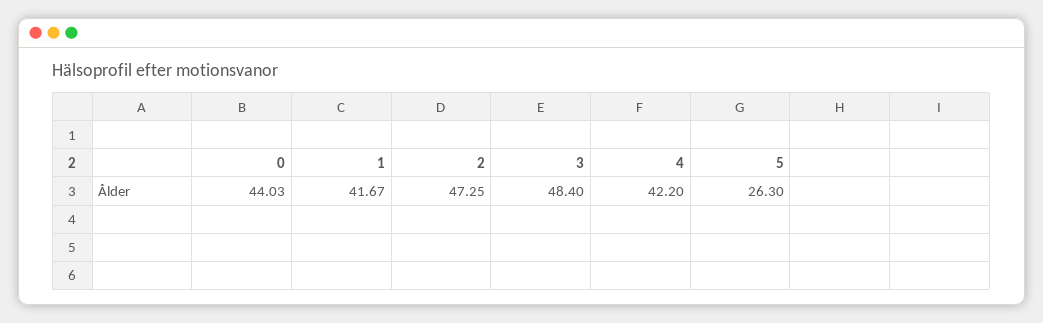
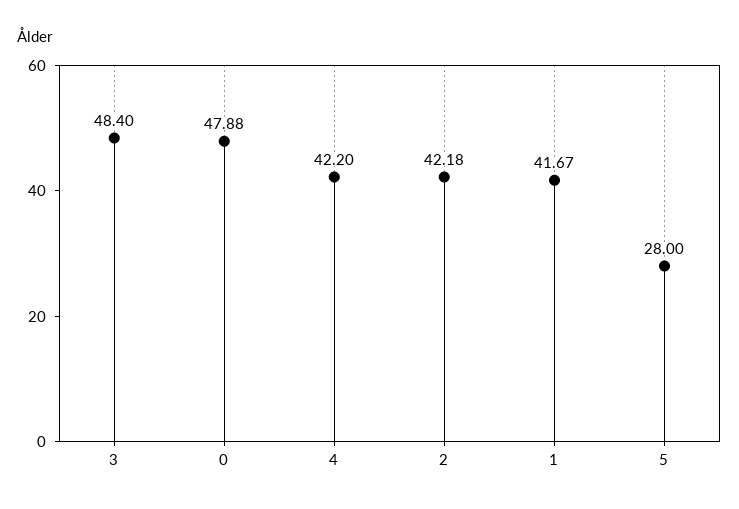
0: 44.03 -> 47.88
2: 47.25 -> 42.18
5: 26.3 -> 28

